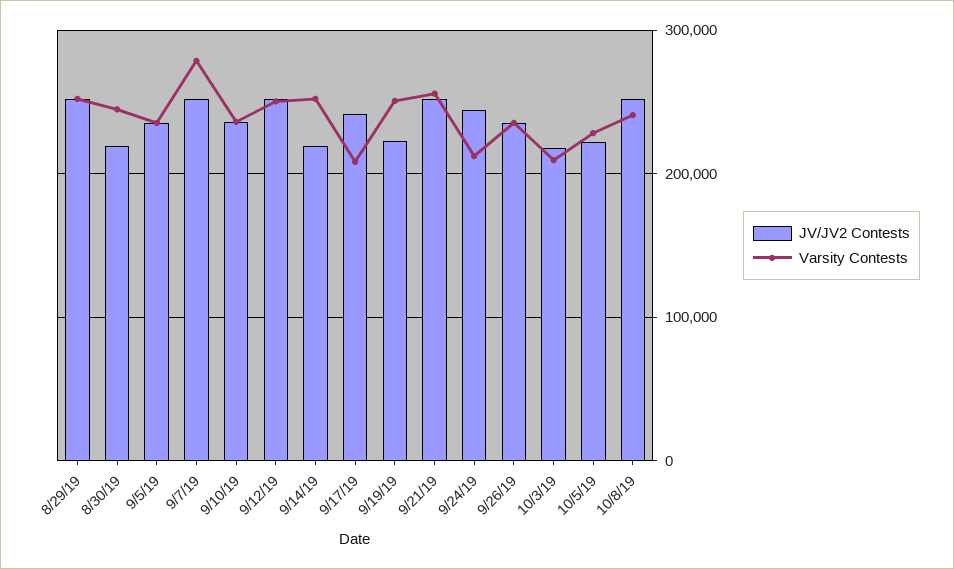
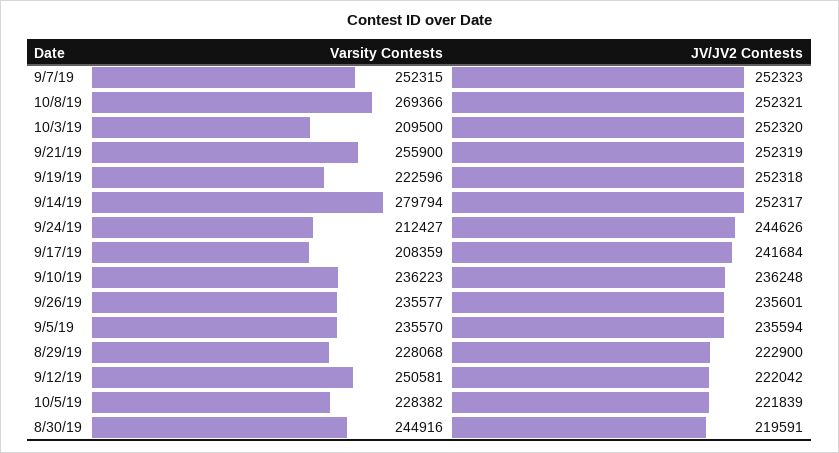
JV/JV2 Contests, 8/29/19: 250000 -> 222900
Varsity Contests, 8/29/19: 250000 -> 228068
Varsity Contests, 9/7/19: 280000 -> 252315
JV/JV2 Contests, 9/12/19: 250000 -> 222042
JV/JV2 Contests, 9/14/19: 220000 -> 252317
Varsity Contests, 9/14/19: 250000 -> 279794
JV/JV2 Contests, 9/19/19: 220000 -> 252318
Varsity Contests, 9/19/19: 250000 -> 222596
JV/JV2 Contests, 10/3/19: 220000 -> 252320
Varsity Contests, 10/8/19: 240000 -> 269366

